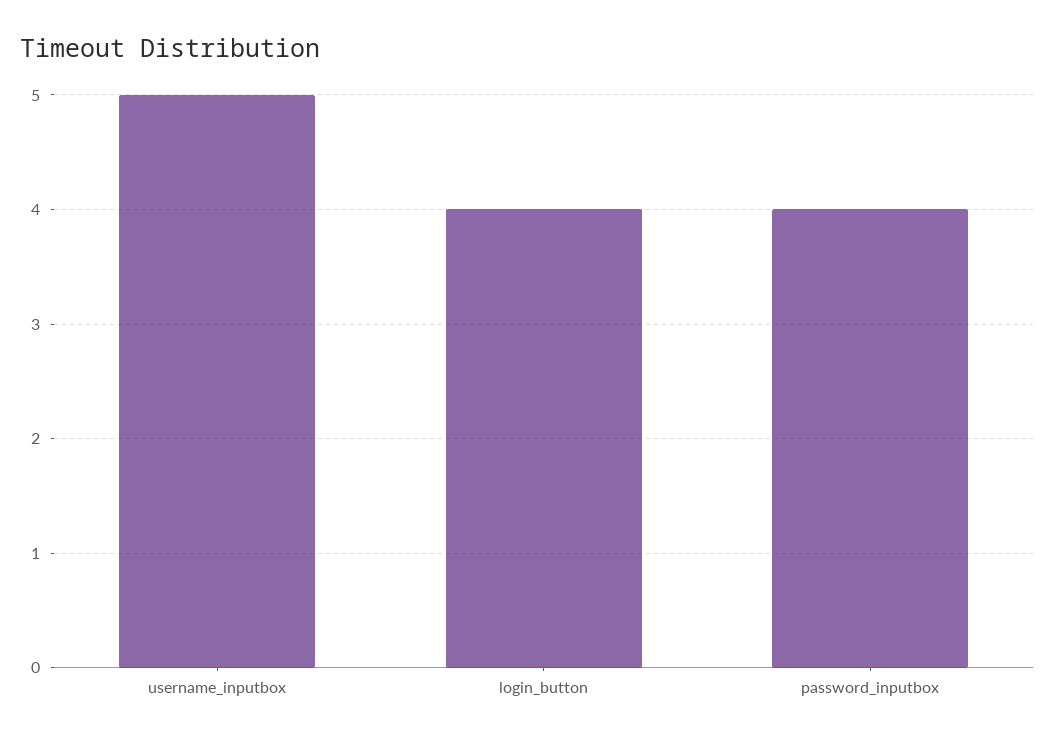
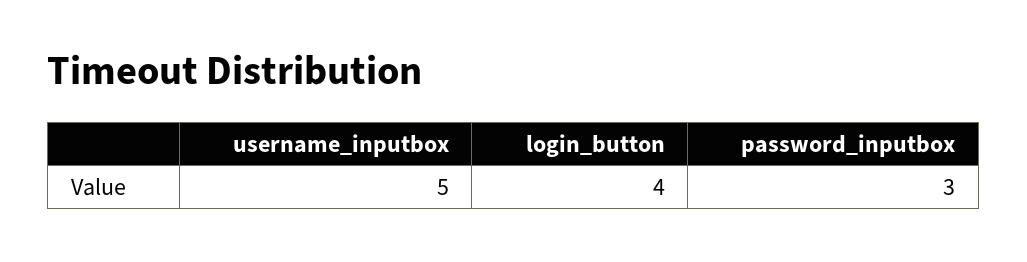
password_inputbox: 4 -> 3

